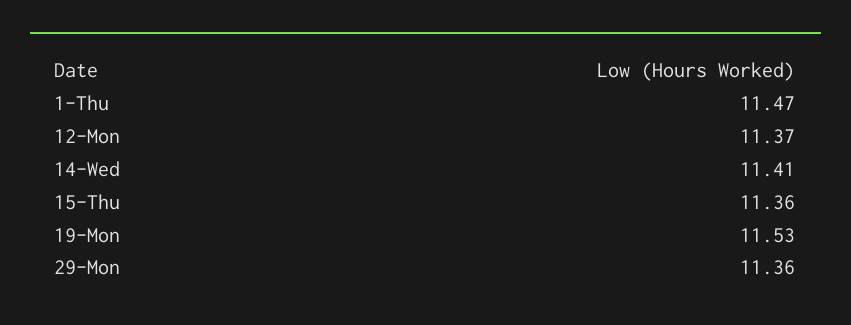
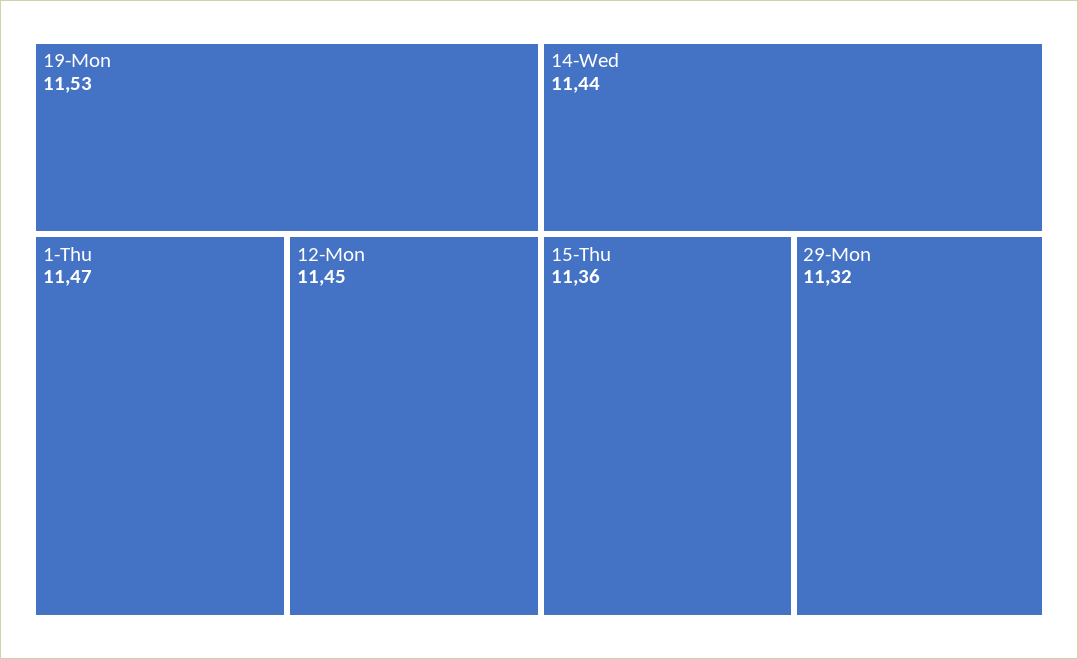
12-Mon: 11.37 -> 11.45
14-Wed: 11.41 -> 11.44
29-Mon: 11.36 -> 11.32

